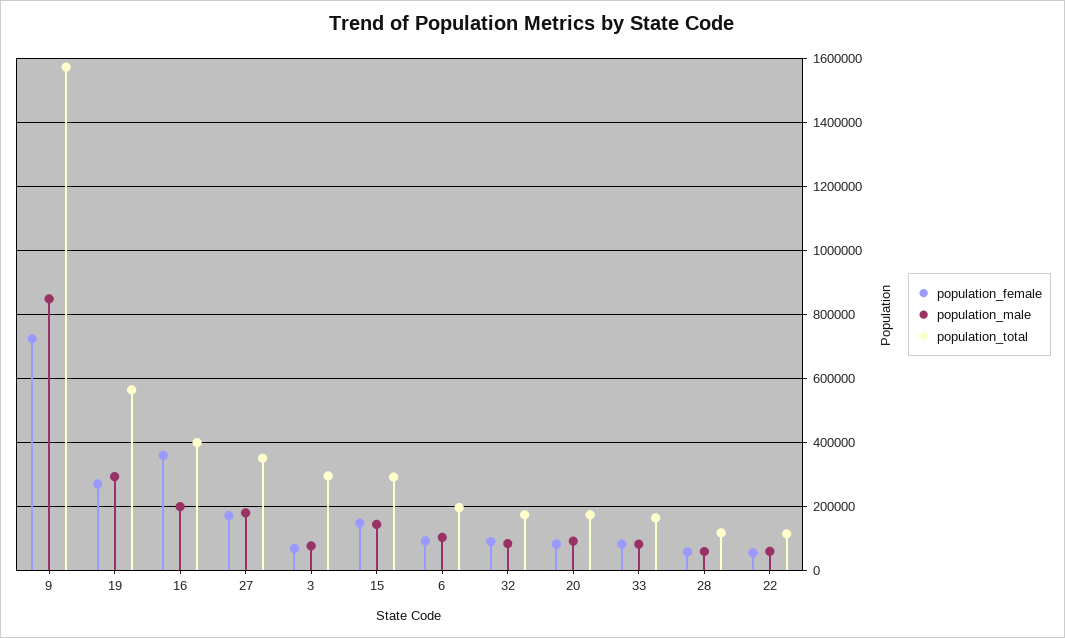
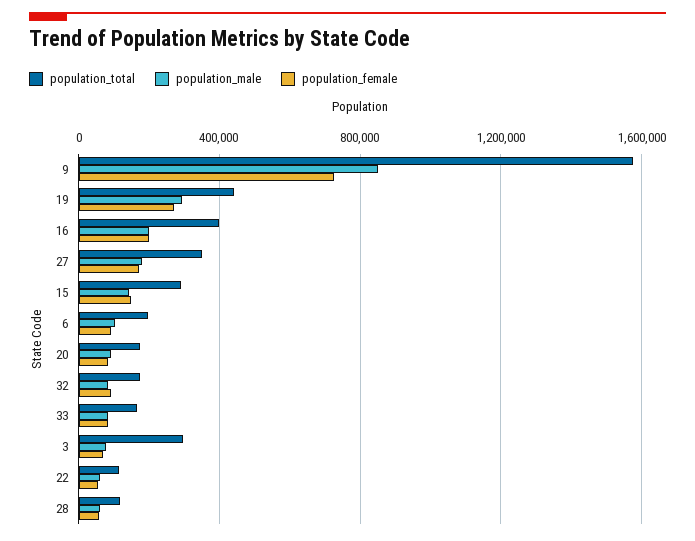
population_total, 19: 560000 -> 450000
population_female, 16: 360000 -> 200000

